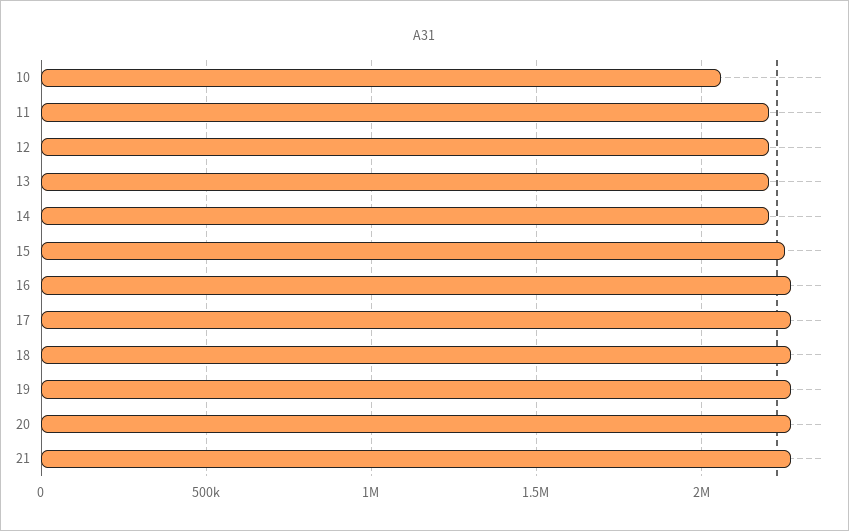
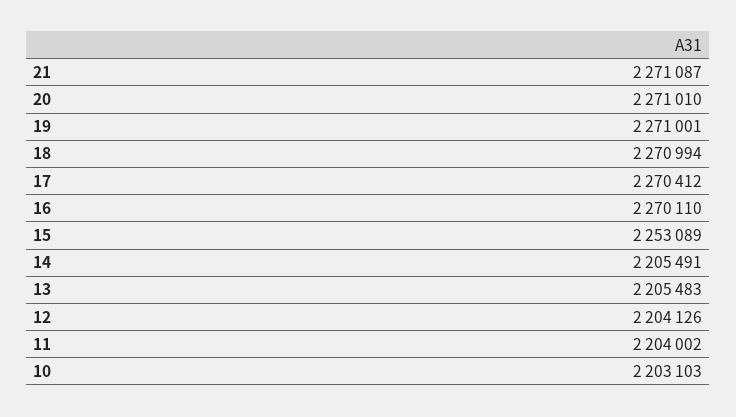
10: 2050000 -> 2203103

